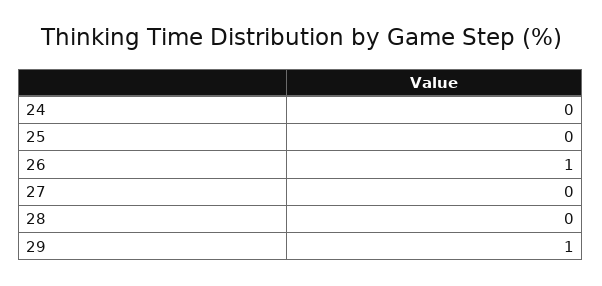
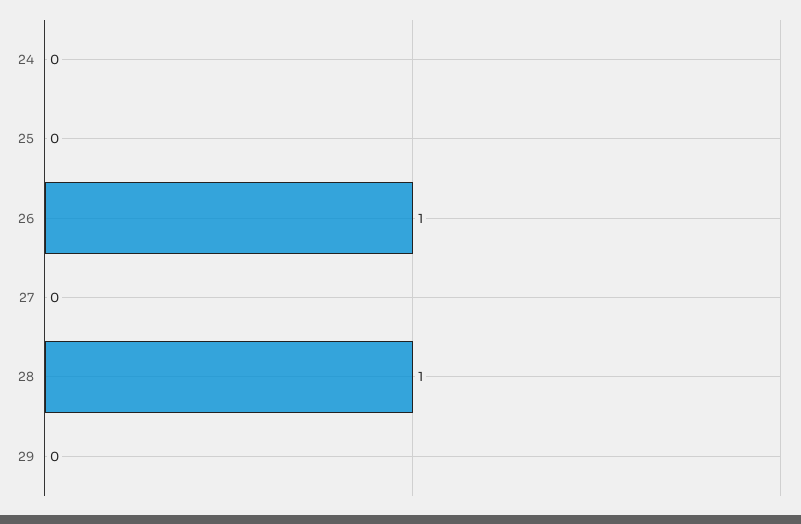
28: 0 -> 1
29: 1 -> 0

